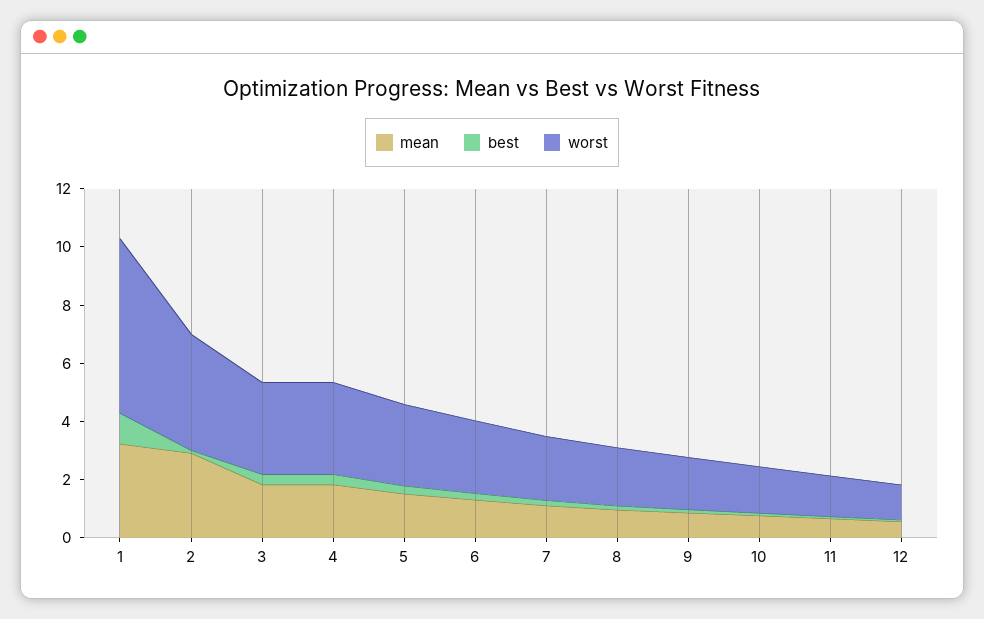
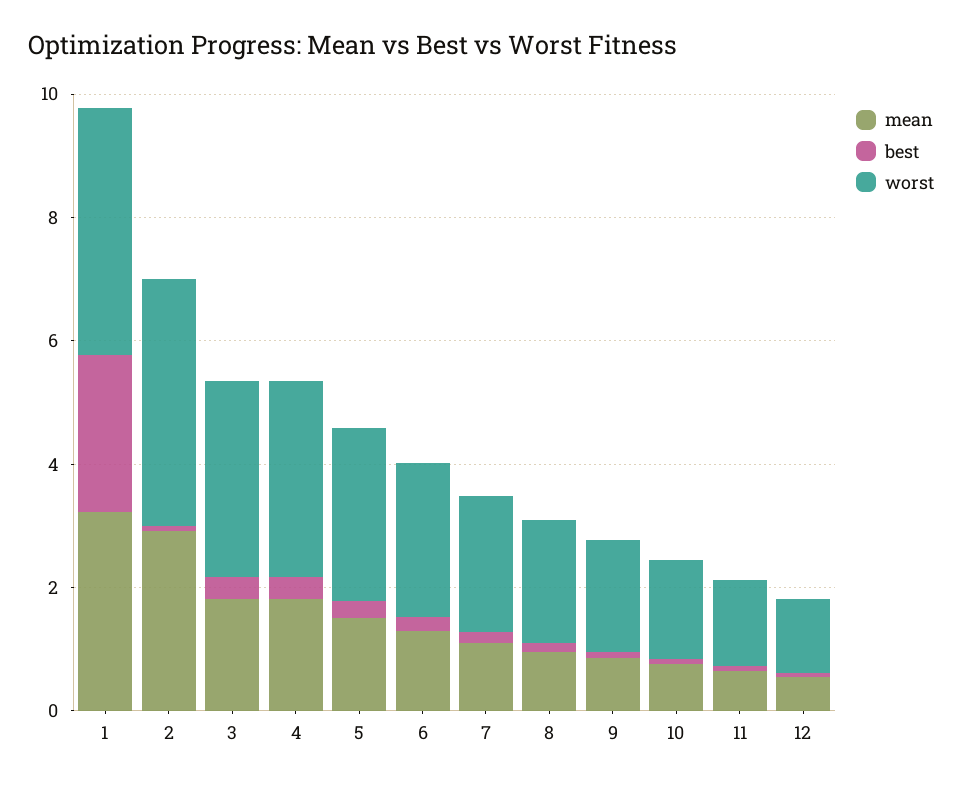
best, 1: 1 -> 2.5
worst, 1: 6 -> 4

